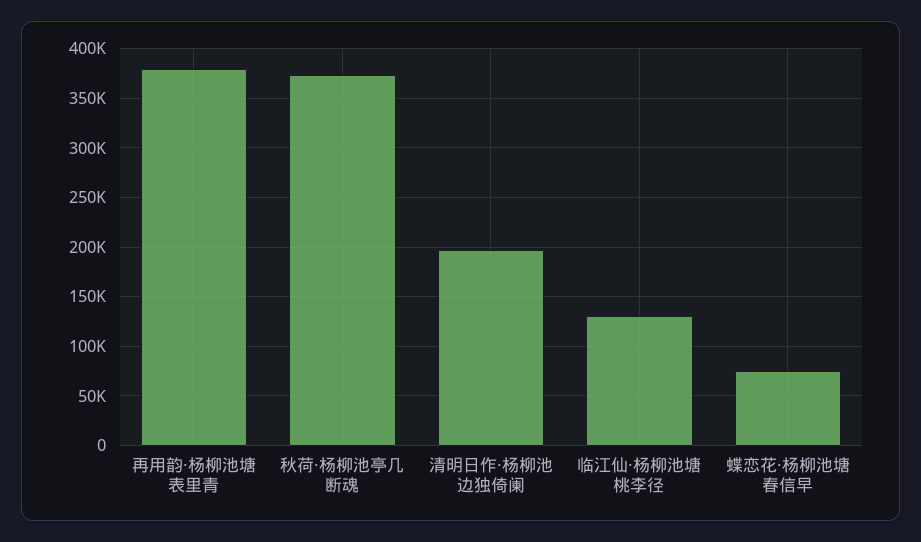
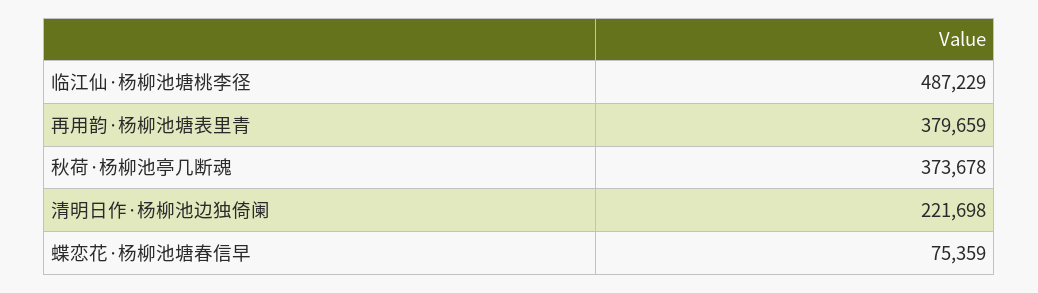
清明日作·杨柳池边独倚阑: 200000 -> 221698
临江仙·杨柳池塘桃李径: 130000 -> 487229

